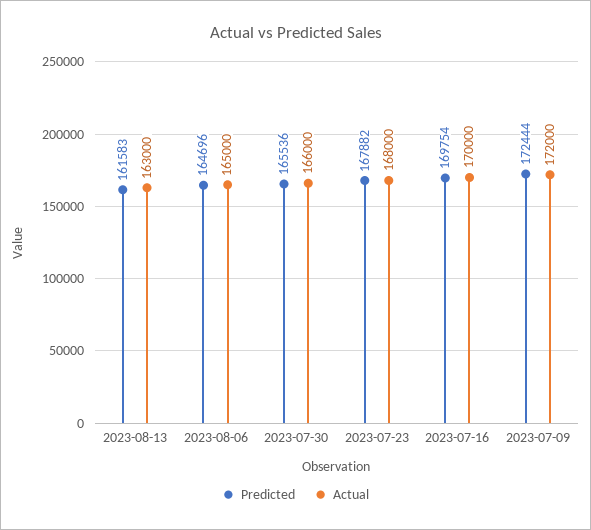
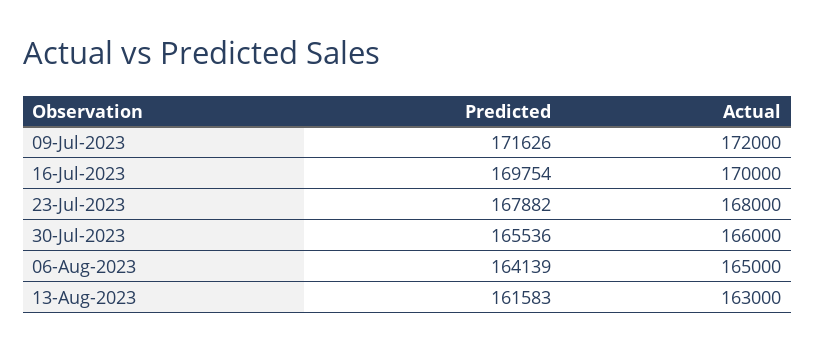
Predicted, 2023-08-06: 164696 -> 164139
Predicted, 2023-07-09: 172444 -> 171626

